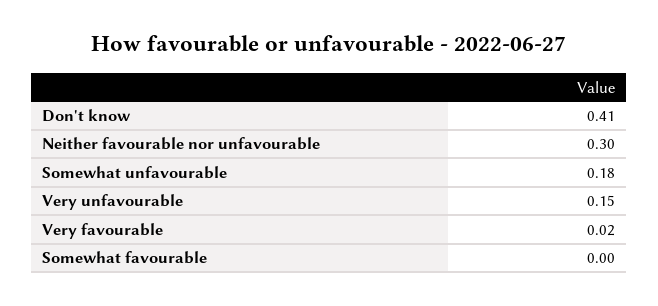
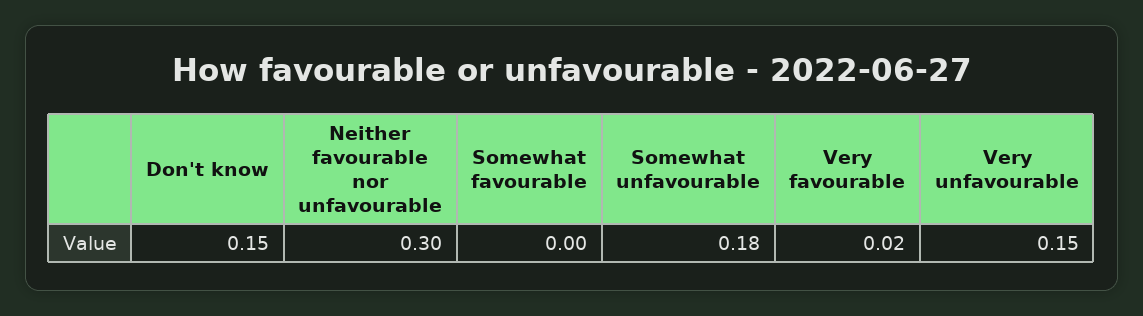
Don't know: 0.41 -> 0.15

